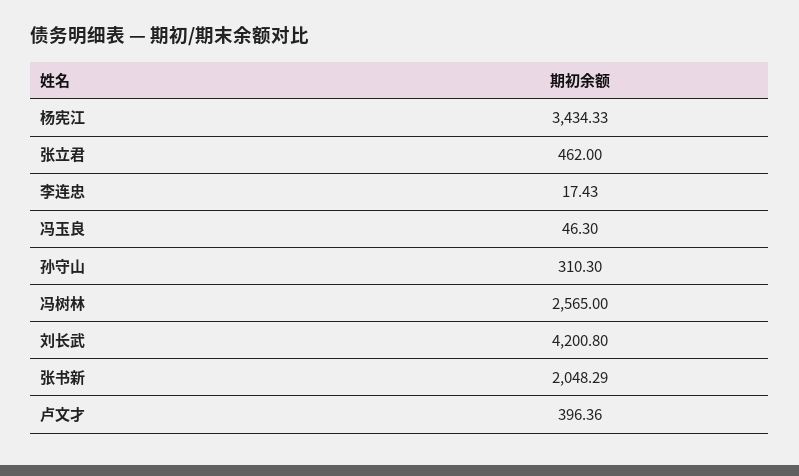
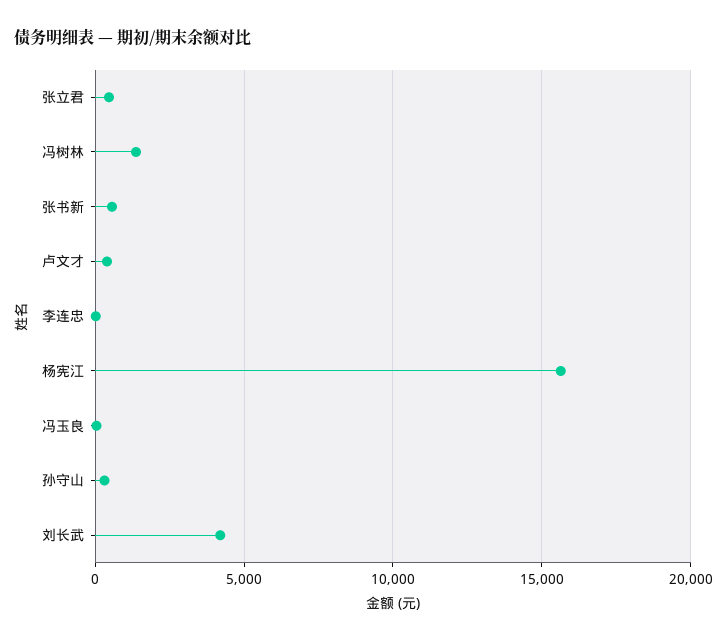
杨宪江: 3434.33 -> 15500
冯树林: 2565 -> 1500
张书新: 2048.29 -> 500

